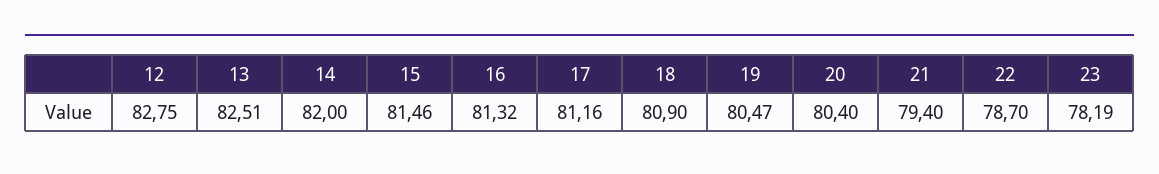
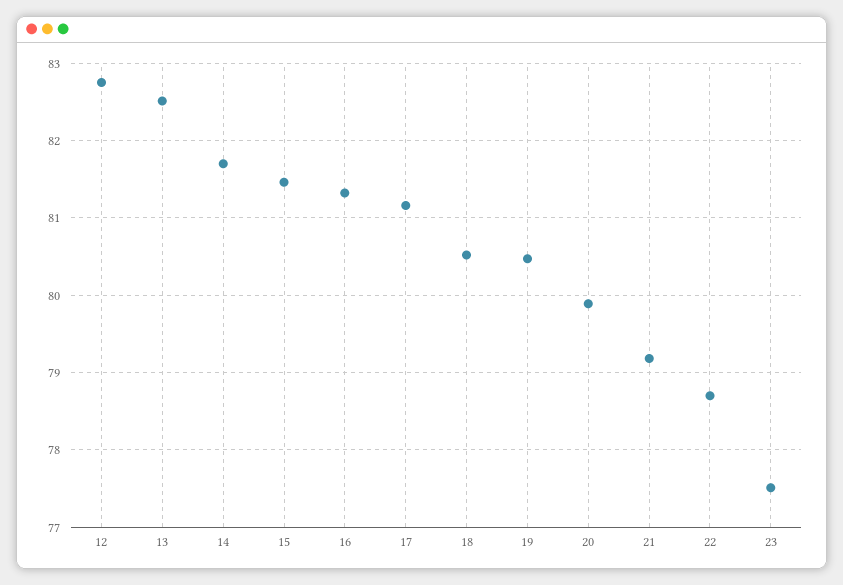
14: 82 -> 81.7
18: 80.9 -> 80.5
20: 80.4 -> 79.9
21: 79.4 -> 79.2
23: 78.19 -> 77.5

